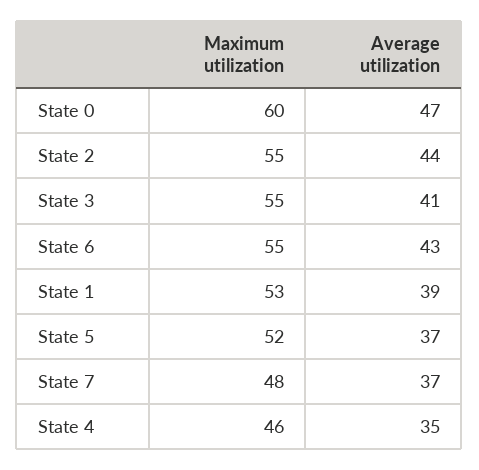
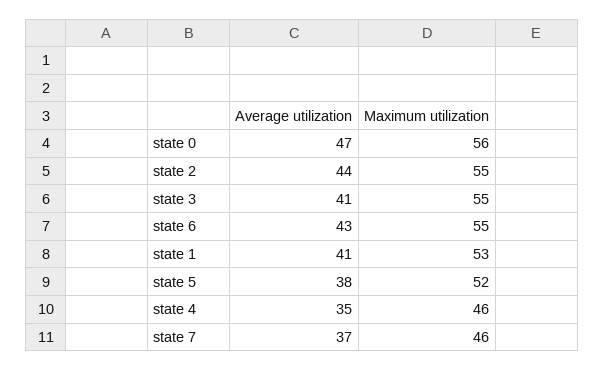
Maximum utilization, State 0: 60 -> 56
Average utilization, State 1: 39 -> 41
Average utilization, State 5: 37 -> 38
Maximum utilization, State 7: 48 -> 46

